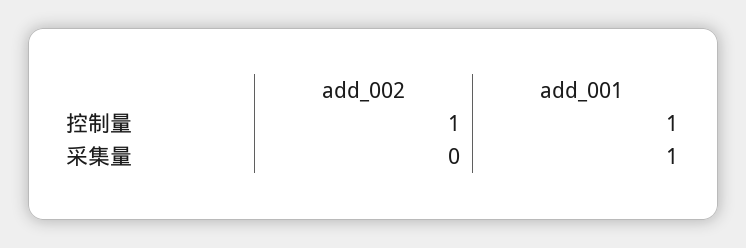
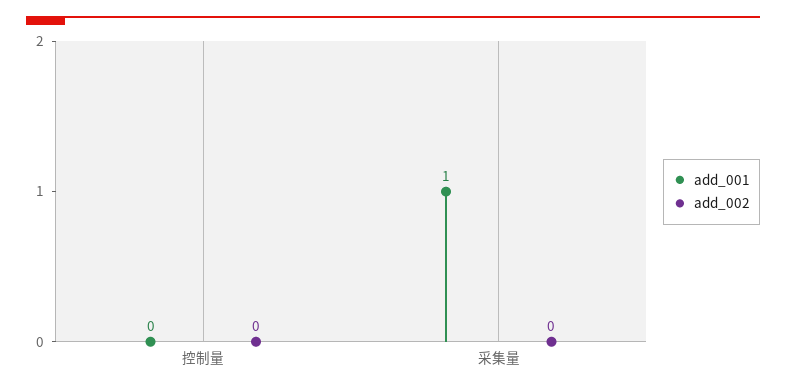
add_002, 控制量: 1 -> 0
add_001, 控制量: 1 -> 0

